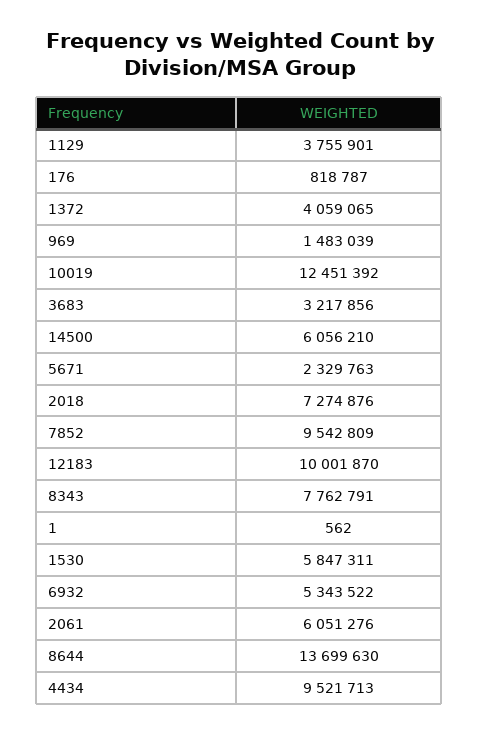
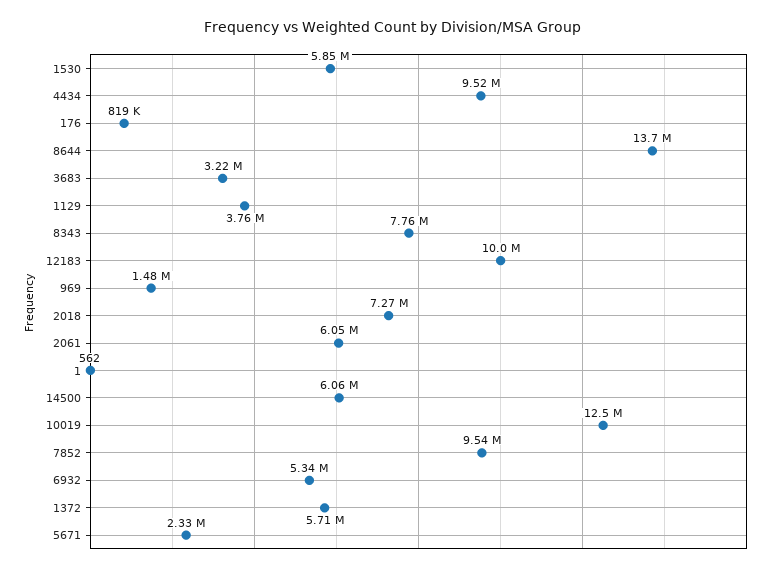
1372: 4059065 -> 5710000

